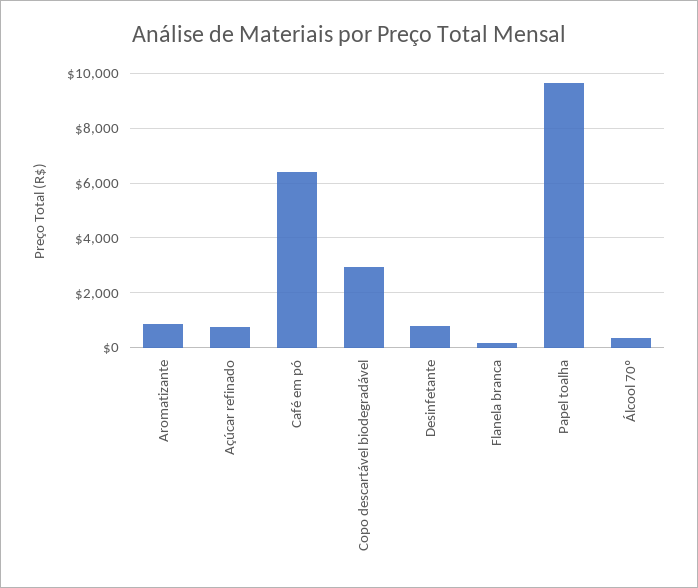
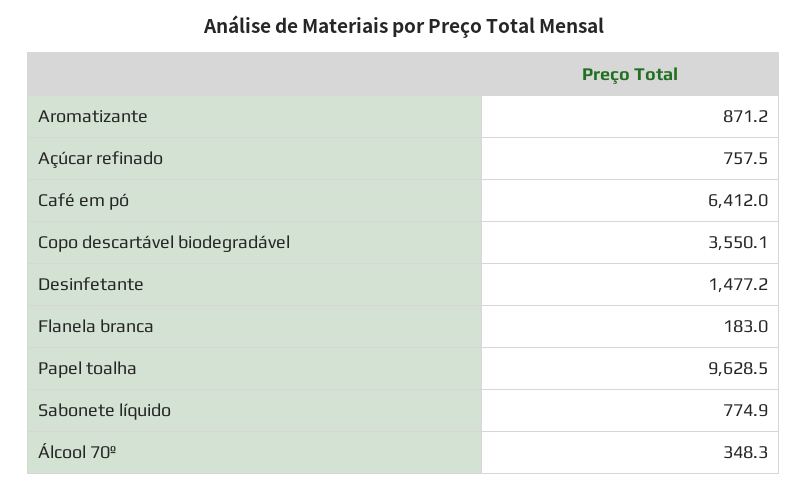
Copo descartável biodegradável: 3000 -> 3550.1
Desinfetante: 750 -> 1477.2
Sabonete líquido: none -> 774.9

